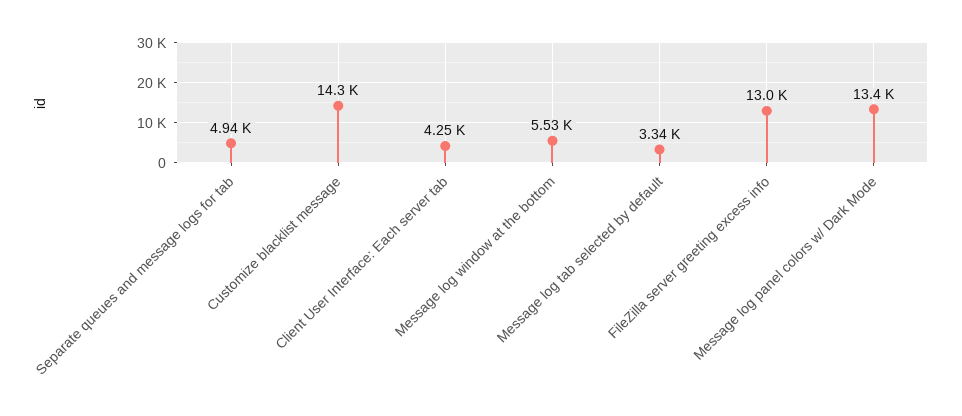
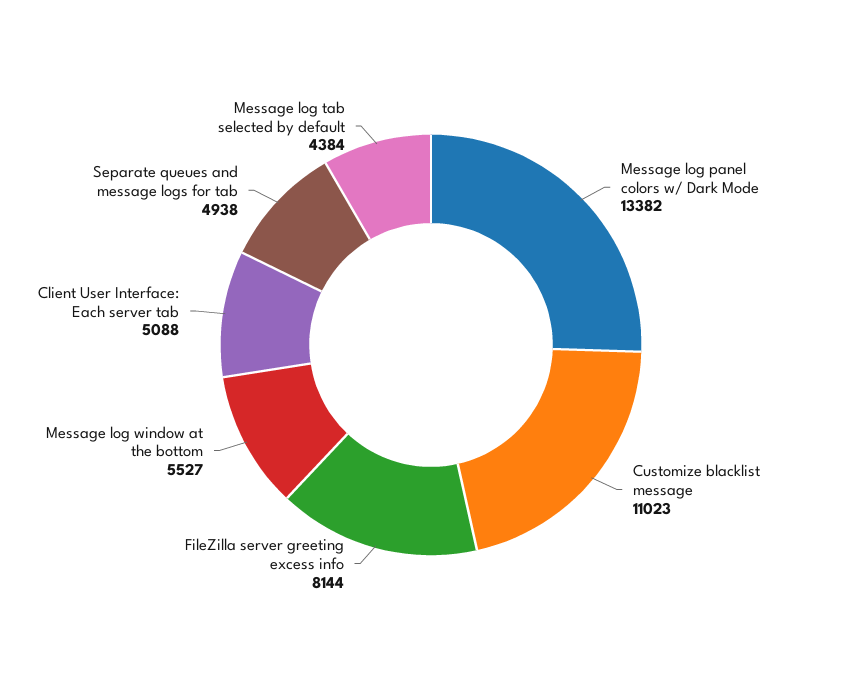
Customize blacklist message: 14300 -> 11023
Client User Interface: Each server tab: 4250 -> 5088
Message log tab selected by default: 3340 -> 4384
FileZilla server greeting excess info: 13000 -> 8144

